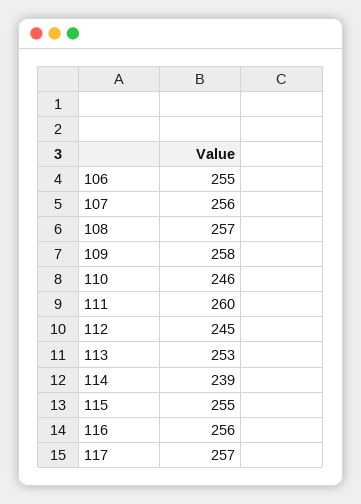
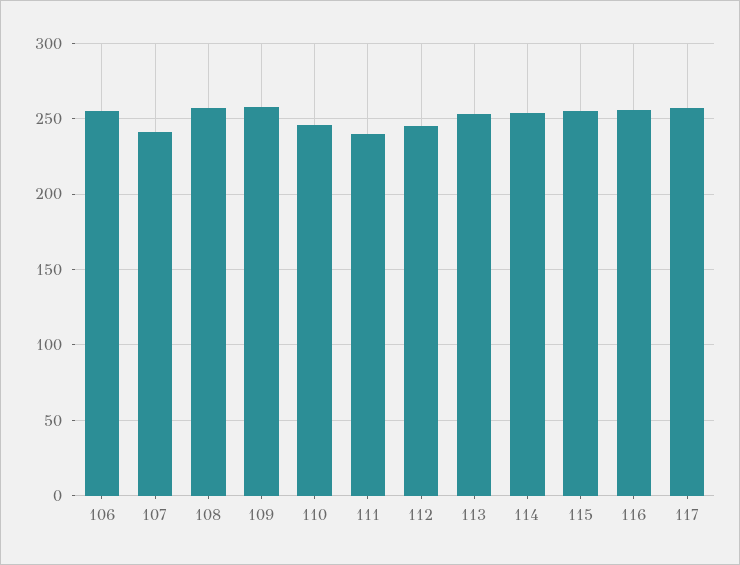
107: 256 -> 240
111: 260 -> 240
114: 239 -> 255

